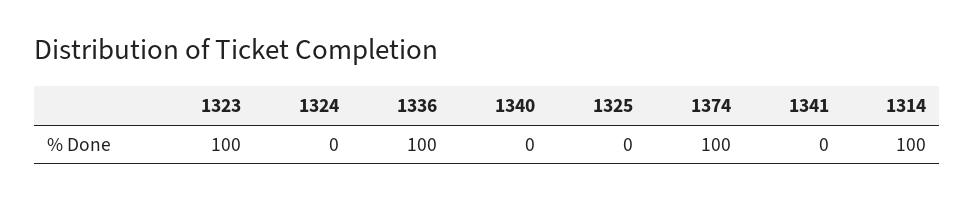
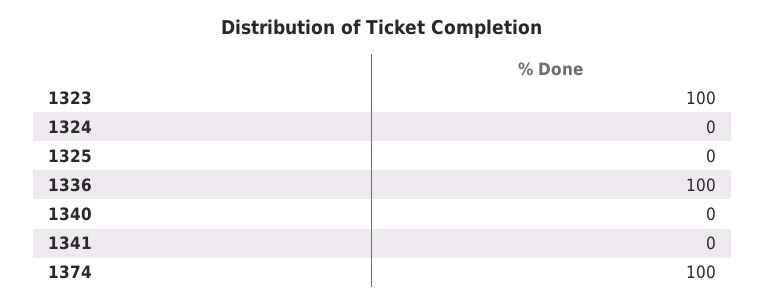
1314: 100 -> none

